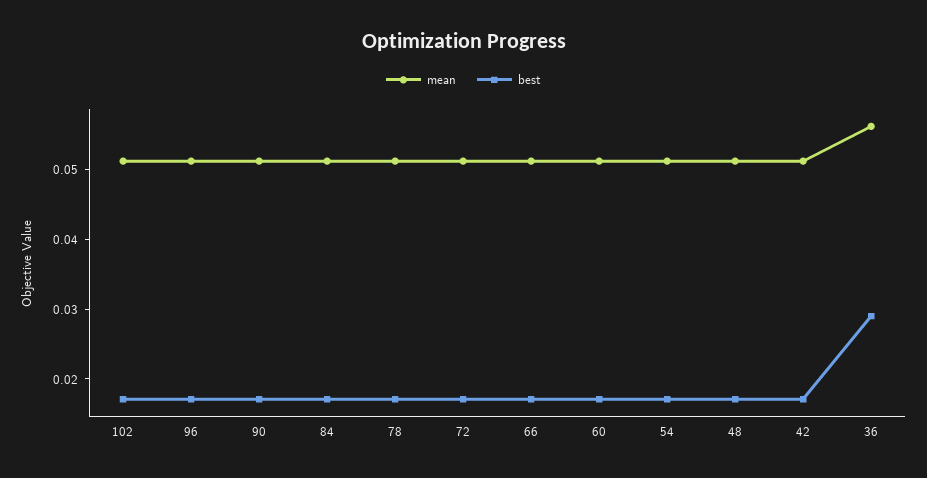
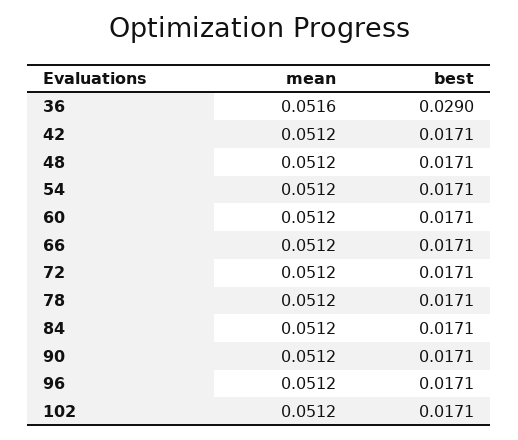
mean, 36: 0.056 -> 0.0516

